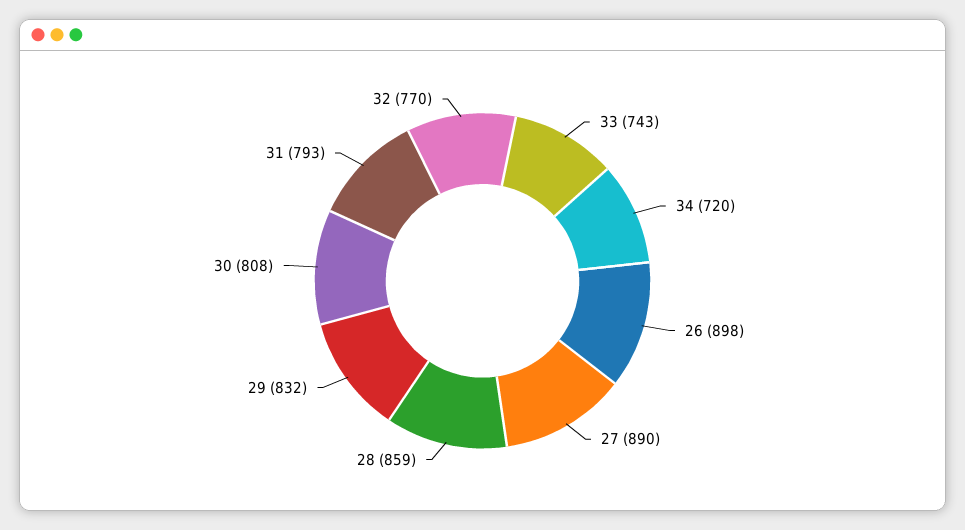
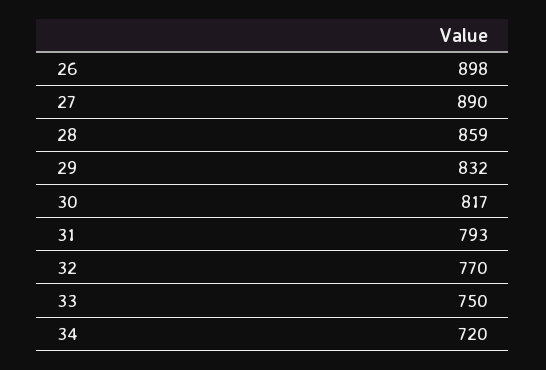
33: 743 -> 750
30: 808 -> 817

